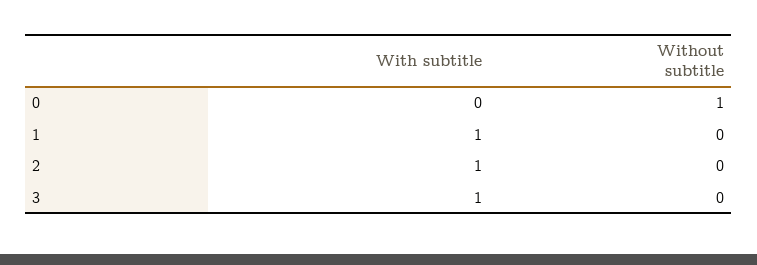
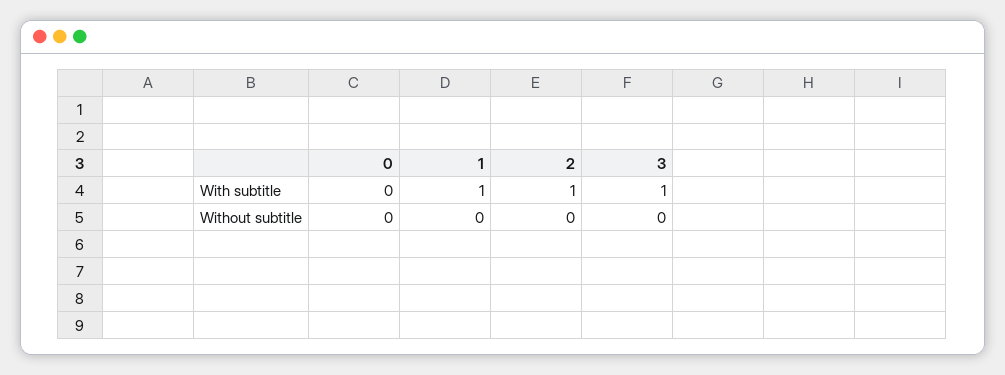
Without subtitle, 0: 1 -> 0

